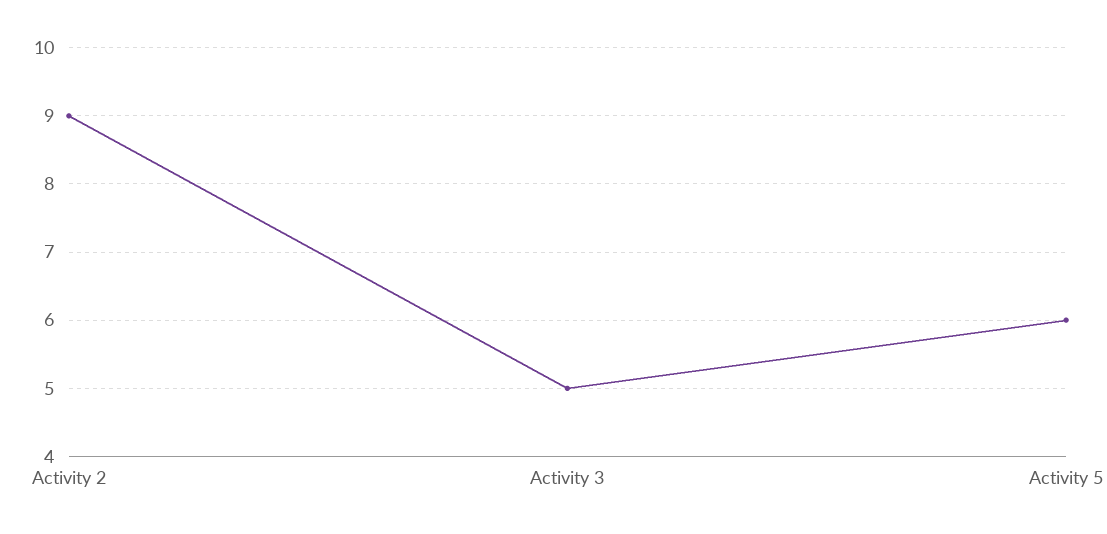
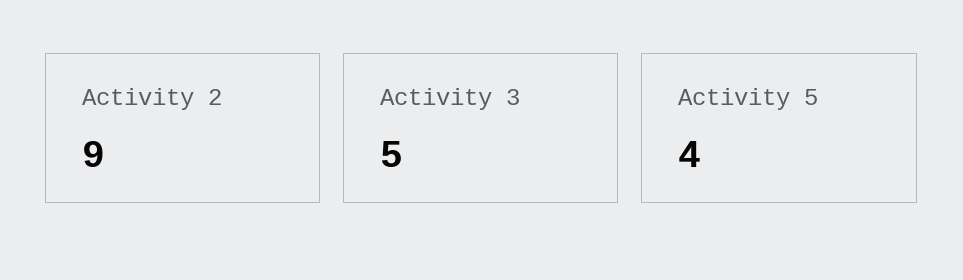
Activity 5: 6 -> 4

